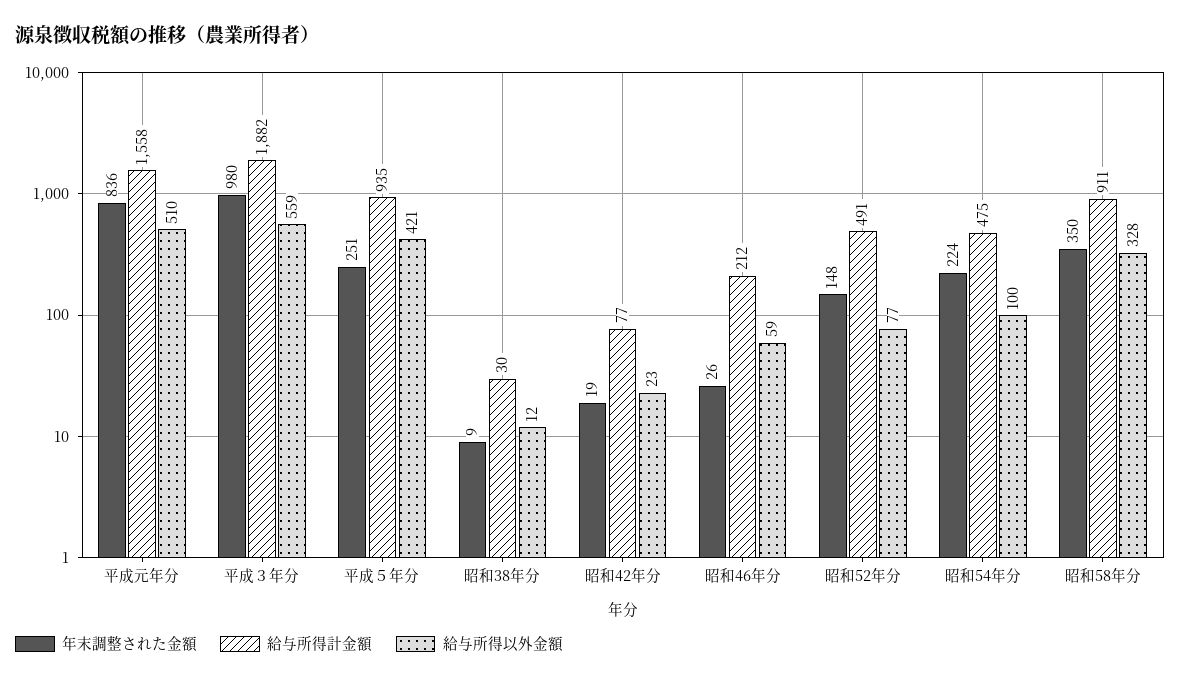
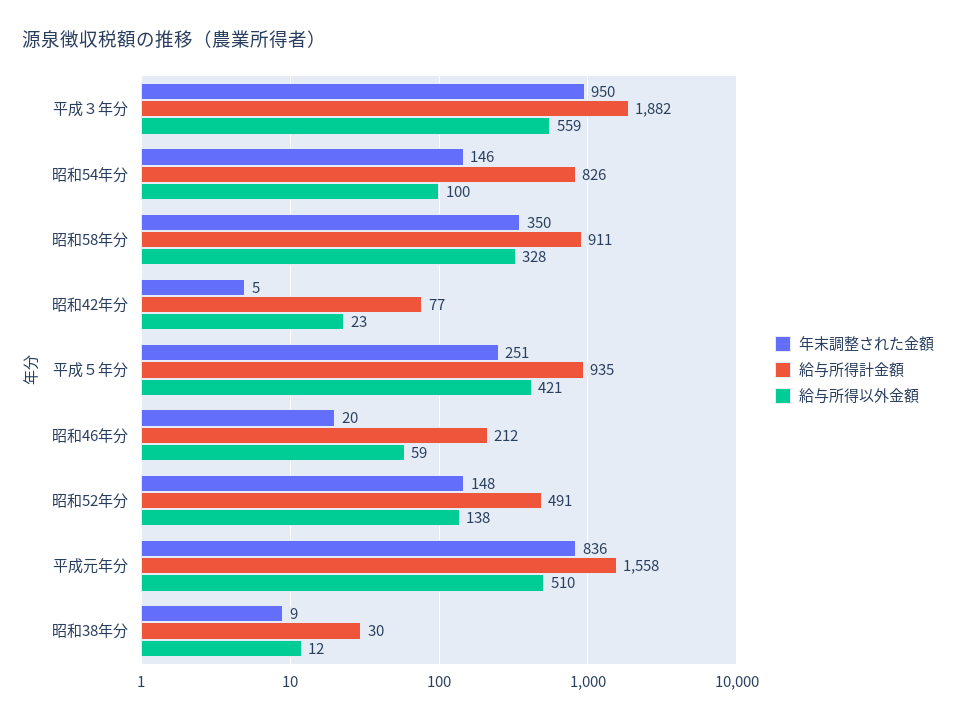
年末調整された金額, 平成３年分: 980 -> 950
年末調整された金額, 昭和42年分: 19 -> 5
年末調整された金額, 昭和46年分: 26 -> 20
給与所得以外金額, 昭和52年分: 77 -> 138
年末調整された金額, 昭和54年分: 224 -> 146
給与所得計金額, 昭和54年分: 475 -> 826

